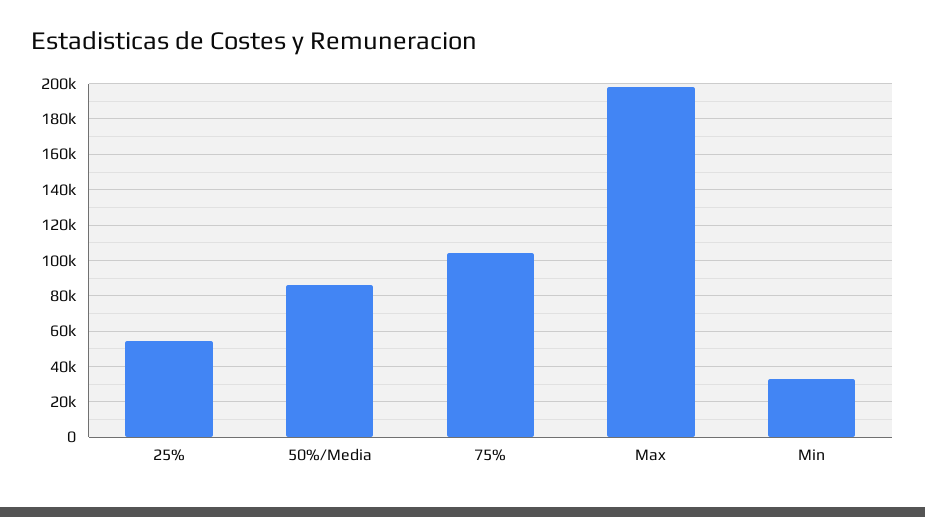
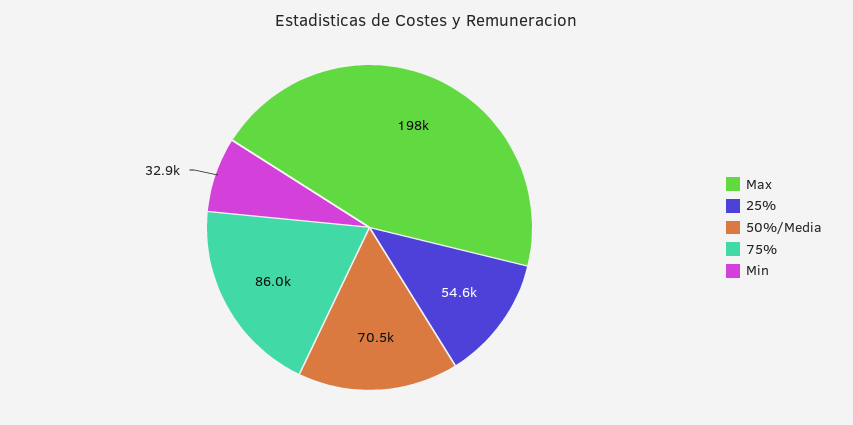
50%/Media: 85000 -> 70500
75%: 105000 -> 86000

